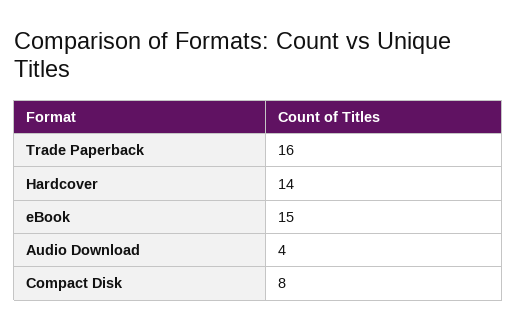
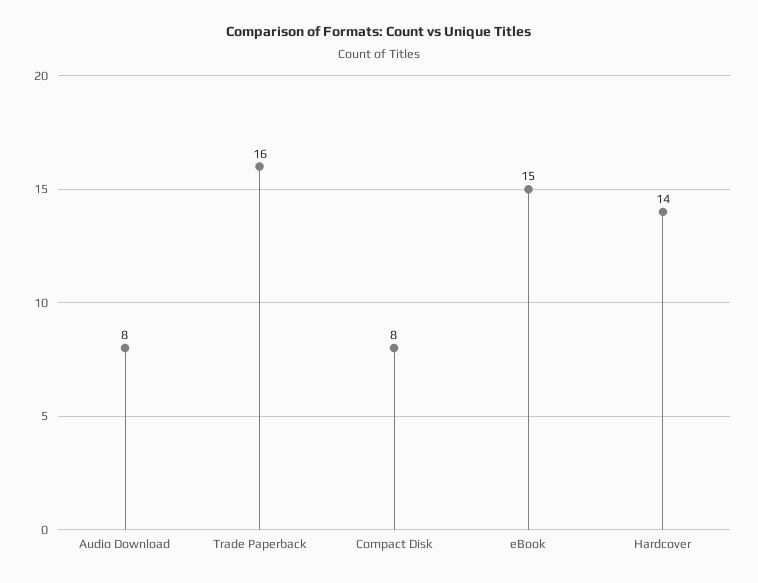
Audio Download: 4 -> 8

